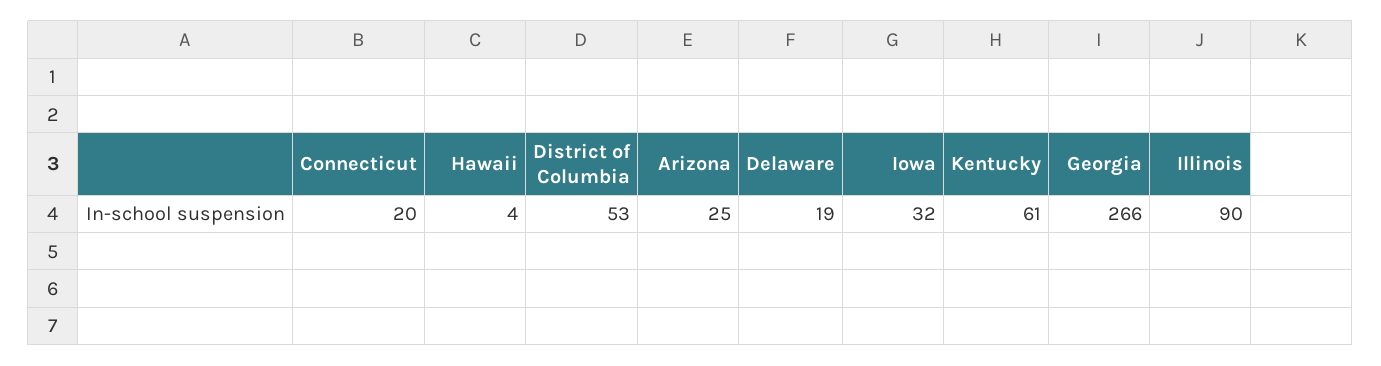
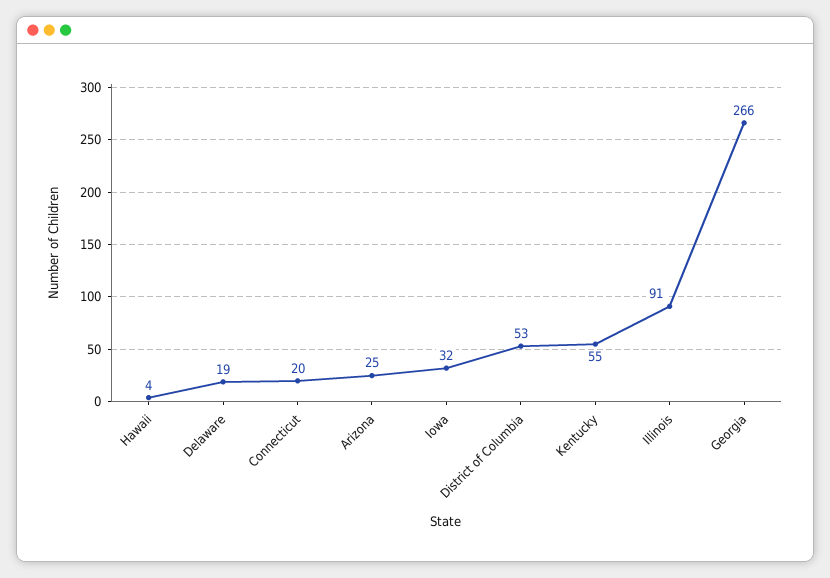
Kentucky: 61 -> 55
Illinois: 90 -> 91

